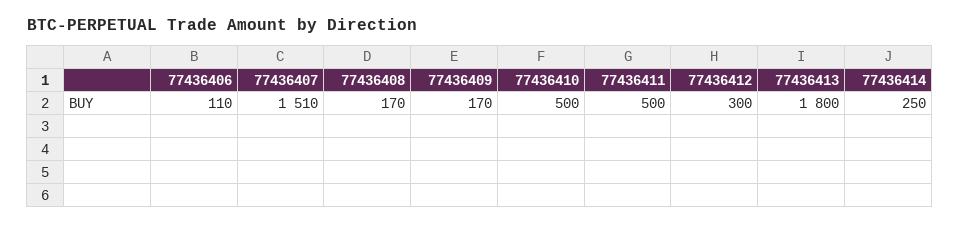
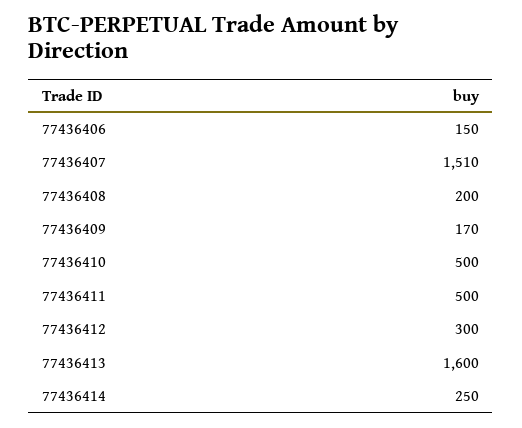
77436406: 110 -> 150
77436408: 170 -> 200
77436413: 1800 -> 1600

